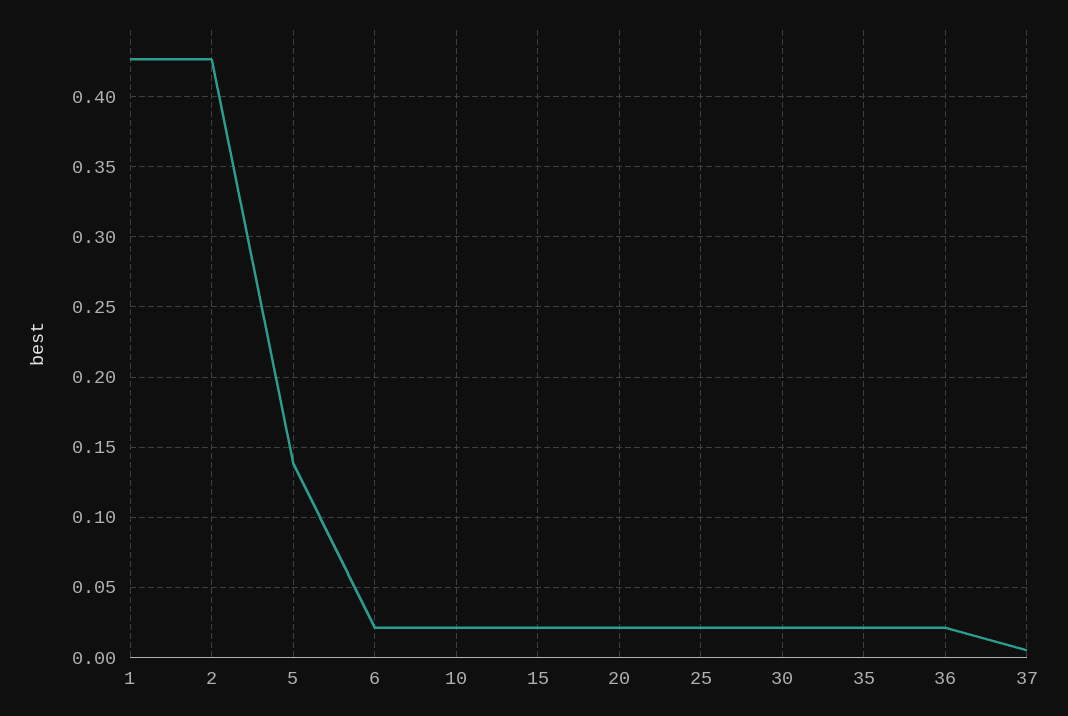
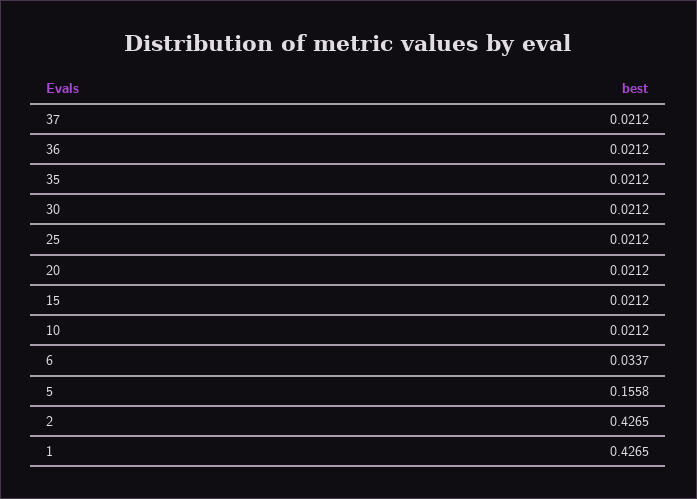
5: 0.14 -> 0.1558
6: 0.02 -> 0.0337
37: 0.005 -> 0.0212

